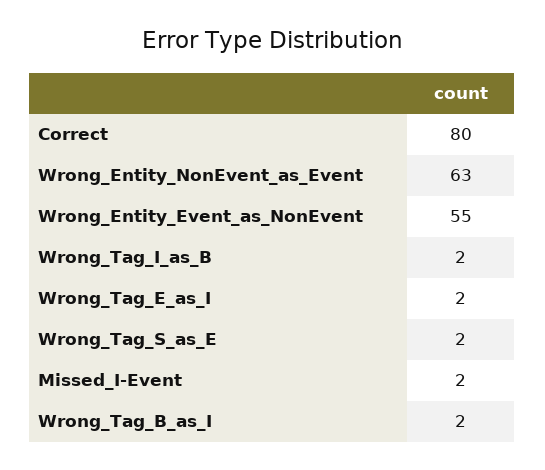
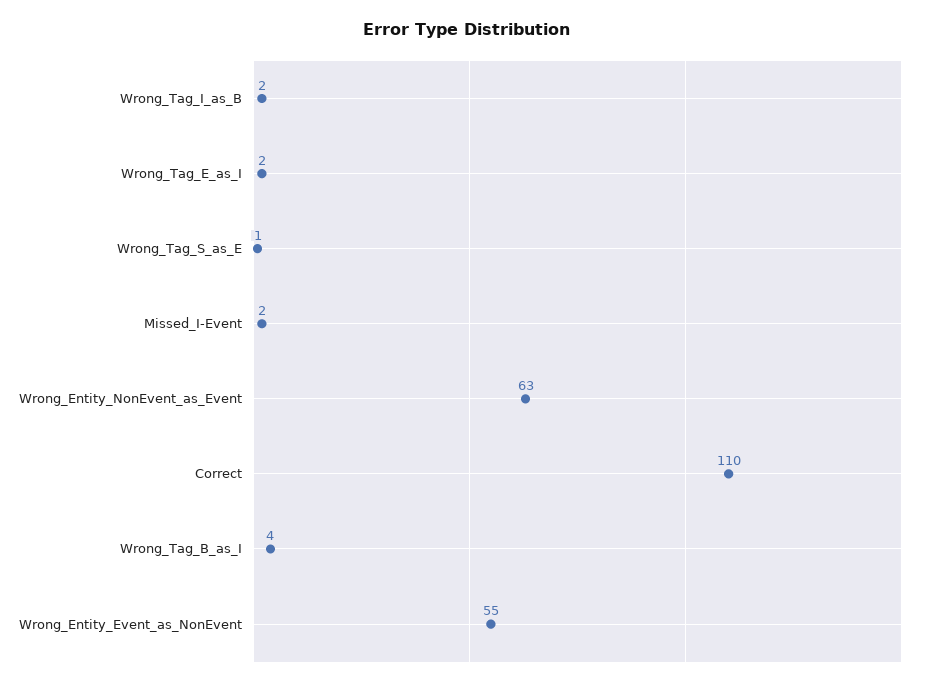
Correct: 80 -> 110
Wrong_Tag_S_as_E: 2 -> 1
Wrong_Tag_B_as_I: 2 -> 4

